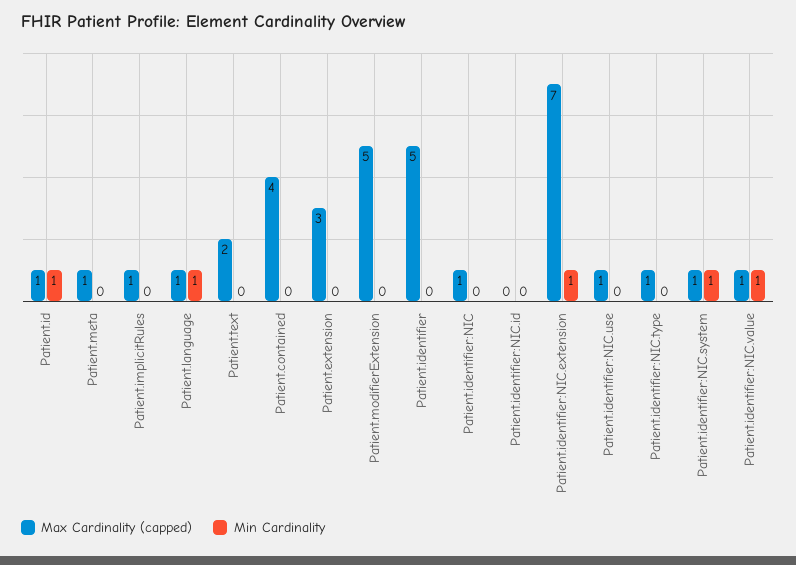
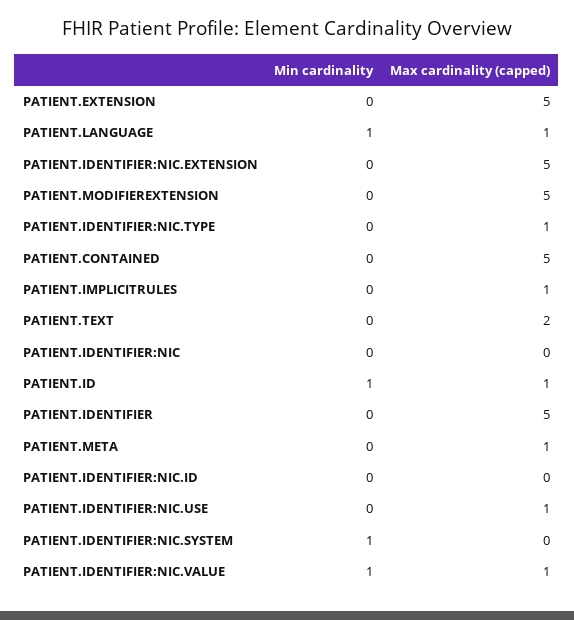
Max Cardinality (capped), Patient.contained: 4 -> 5
Max Cardinality (capped), Patient.extension: 3 -> 5
Max Cardinality (capped), Patient.identifier:NIC: 1 -> 0
Max Cardinality (capped), Patient.identifier:NIC.extension: 7 -> 5
Min Cardinality, Patient.identifier:NIC.extension: 1 -> 0
Max Cardinality (capped), Patient.identifier:NIC.system: 1 -> 0

